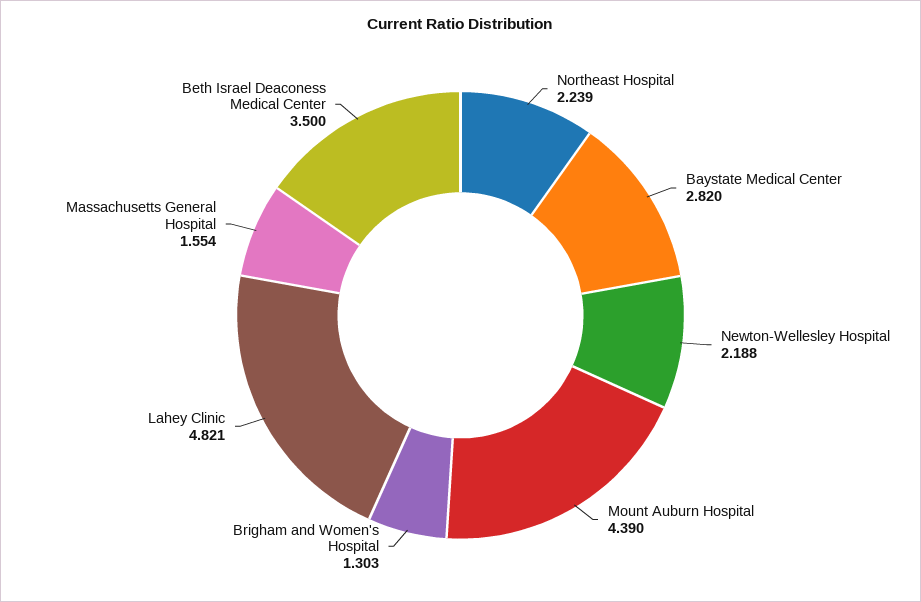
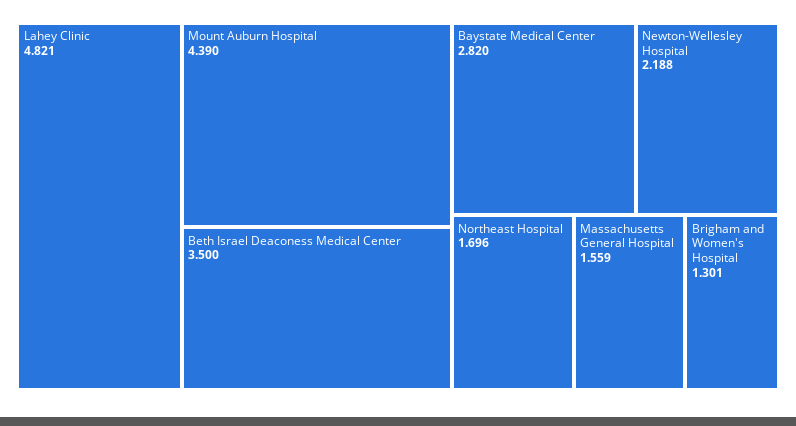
Northeast Hospital: 2.239 -> 1.696
Brigham and Women's Hospital: 1.303 -> 1.301
Massachusetts General Hospital: 1.554 -> 1.559

